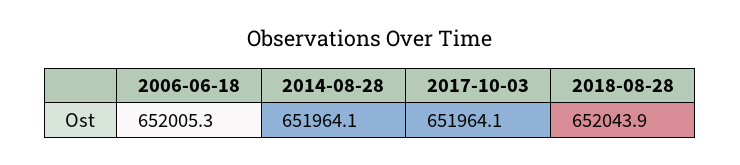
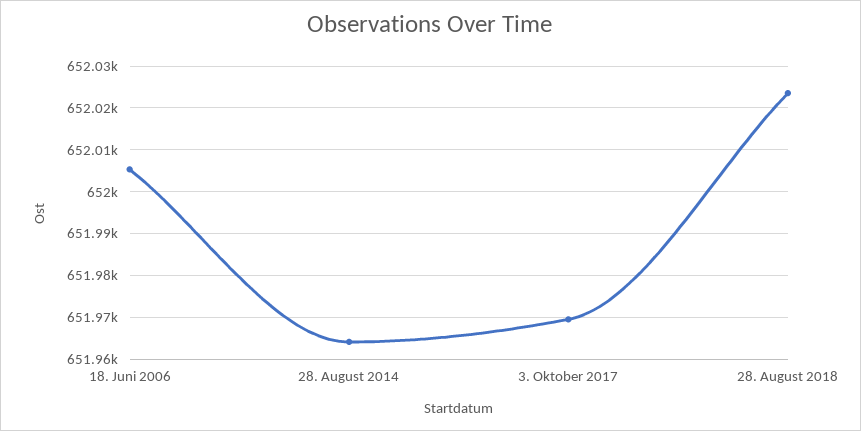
2017-10-03: 651964.1 -> 651970
2018-08-28: 652043.9 -> 652024

